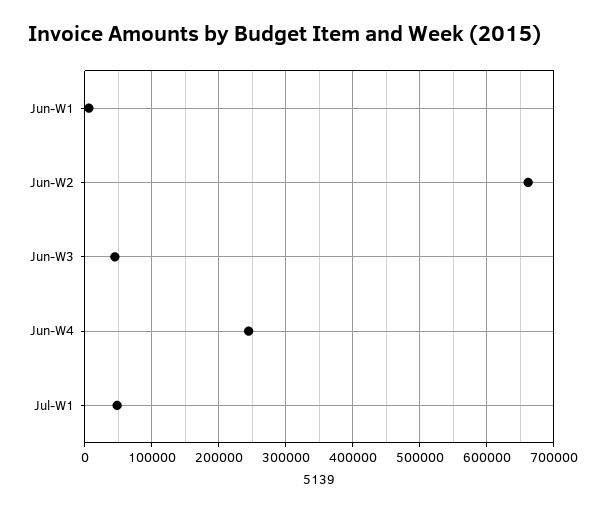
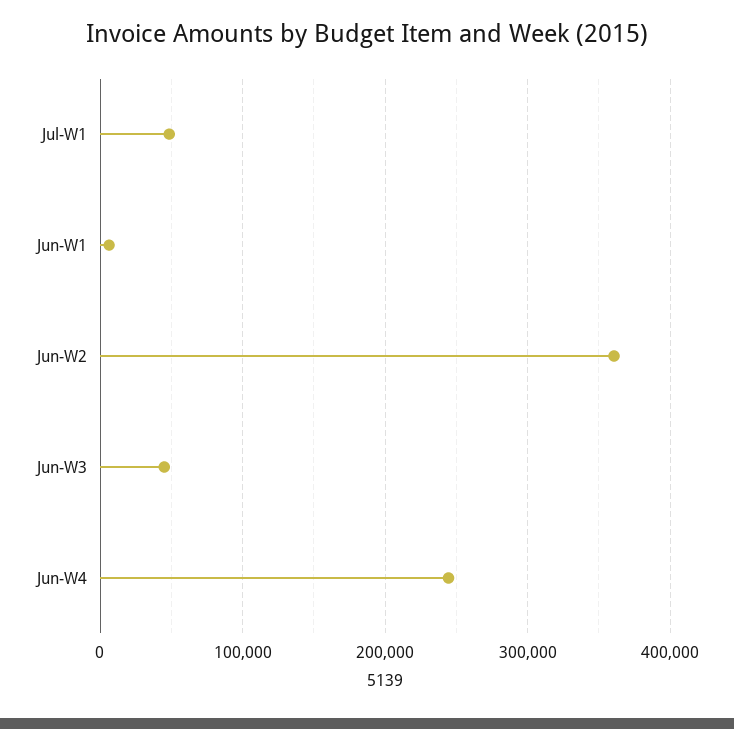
Jun-W2: 660000 -> 360000

